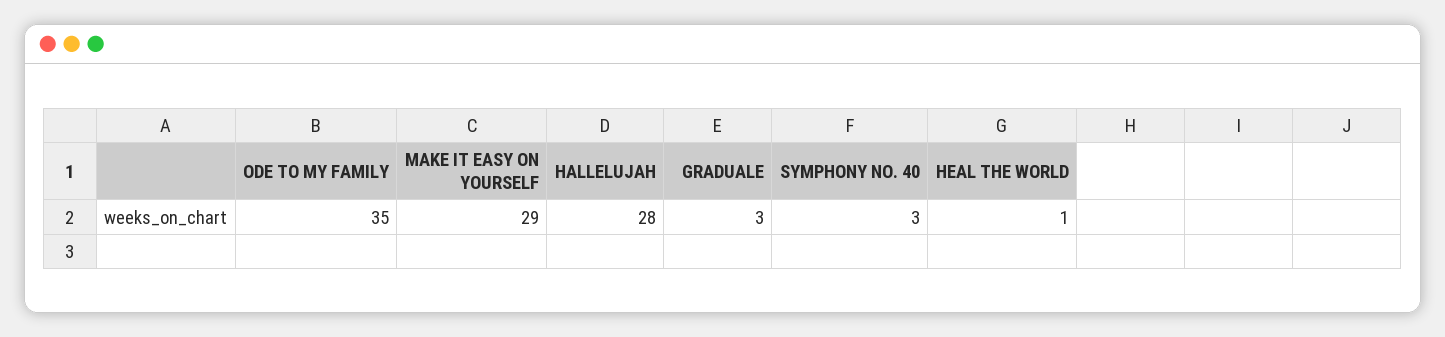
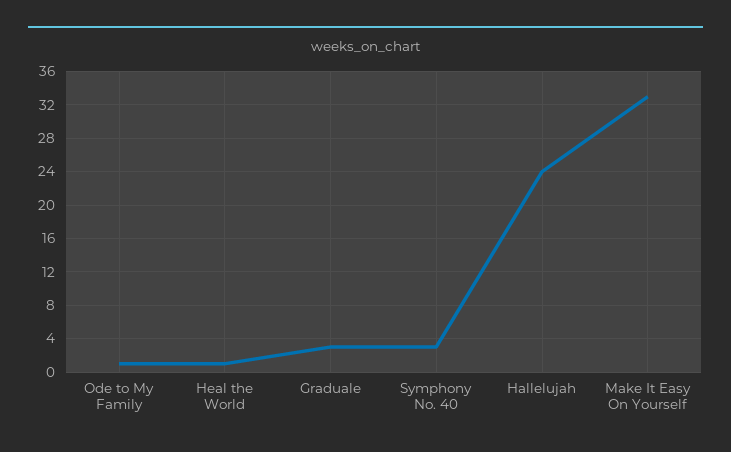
ODE TO MY FAMILY: 35 -> 1
MAKE IT EASY ON YOURSELF: 29 -> 33
HALLELUJAH: 28 -> 24

